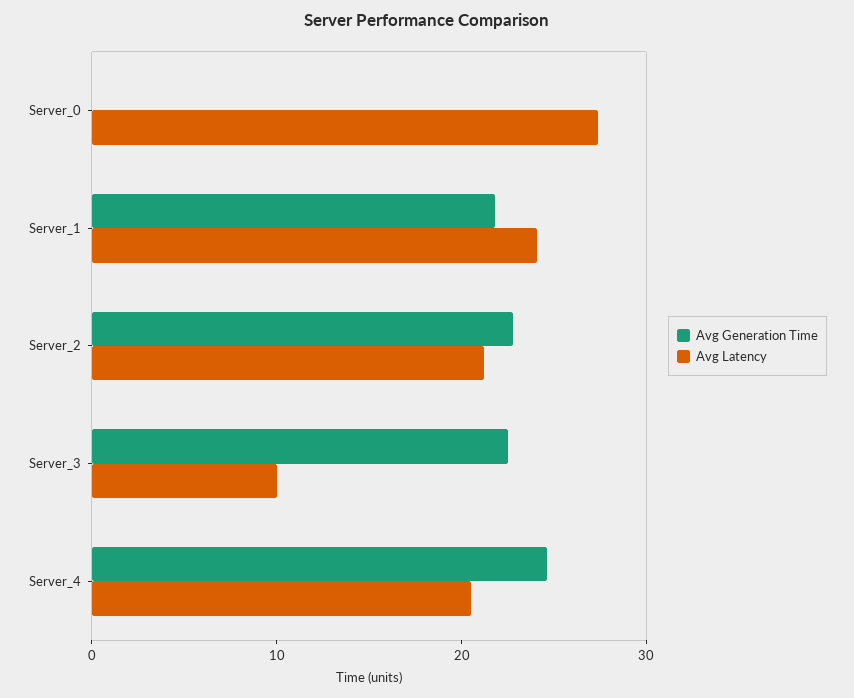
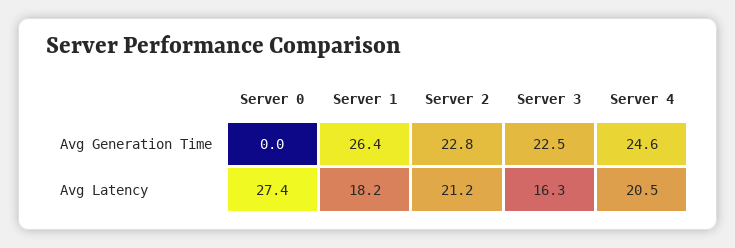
Avg Generation Time, Server_1: 22 -> 26.4
Avg Latency, Server_1: 24 -> 18.2
Avg Latency, Server_3: 10 -> 16.3

